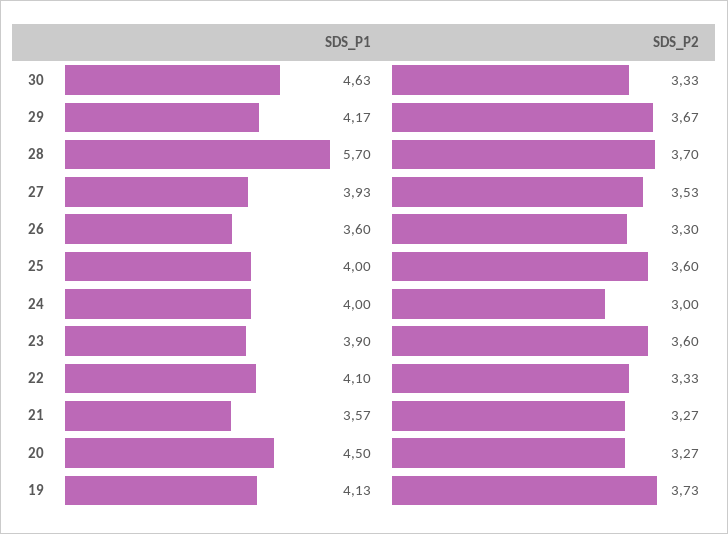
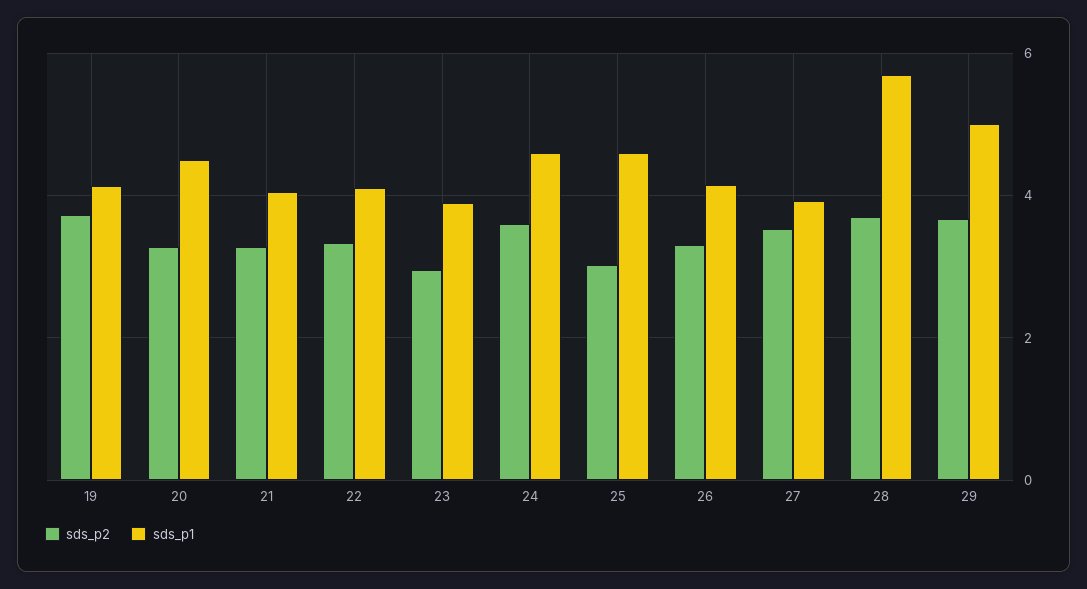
SDS_P1, 30: 4.63 -> none
SDS_P2, 30: 3.33 -> none
SDS_P1, 29: 4.17 -> 5
SDS_P1, 26: 3.6 -> 4.2
SDS_P1, 25: 4 -> 4.6
SDS_P2, 25: 3.6 -> 3
SDS_P1, 24: 4 -> 4.6
SDS_P2, 24: 3 -> 3.6
SDS_P2, 23: 3.6 -> 3
SDS_P1, 21: 3.57 -> 4

